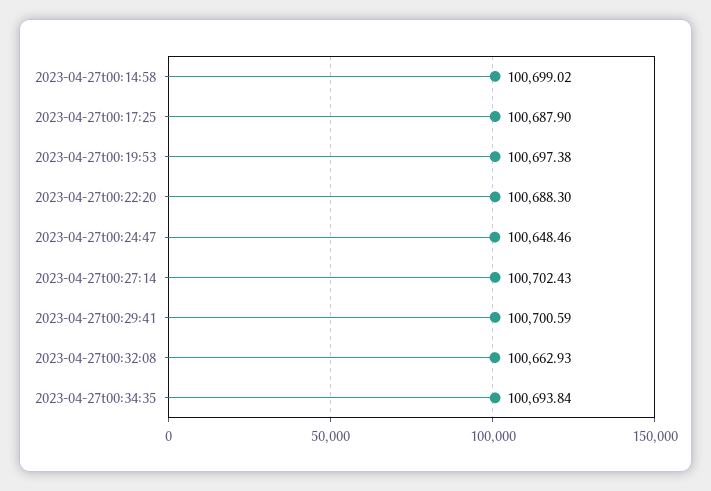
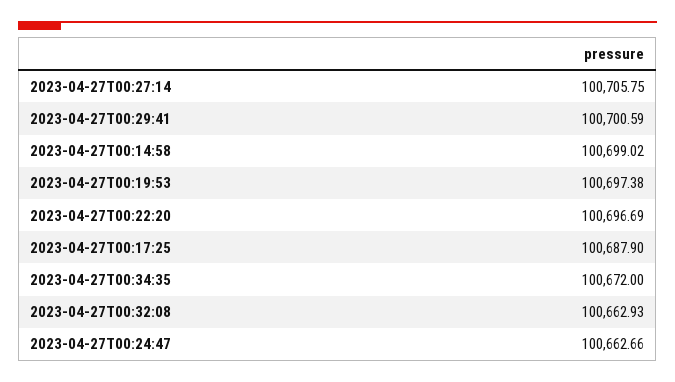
2023-04-27t00:22:20: 100688.3 -> 100696.69
2023-04-27t00:24:47: 100648.46 -> 100662.66
2023-04-27t00:27:14: 100702.43 -> 100705.75
2023-04-27t00:34:35: 100693.84 -> 100672

